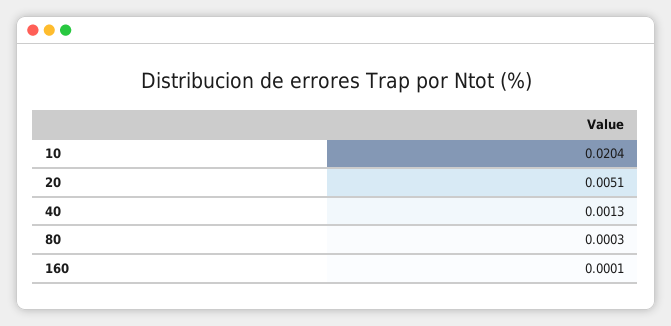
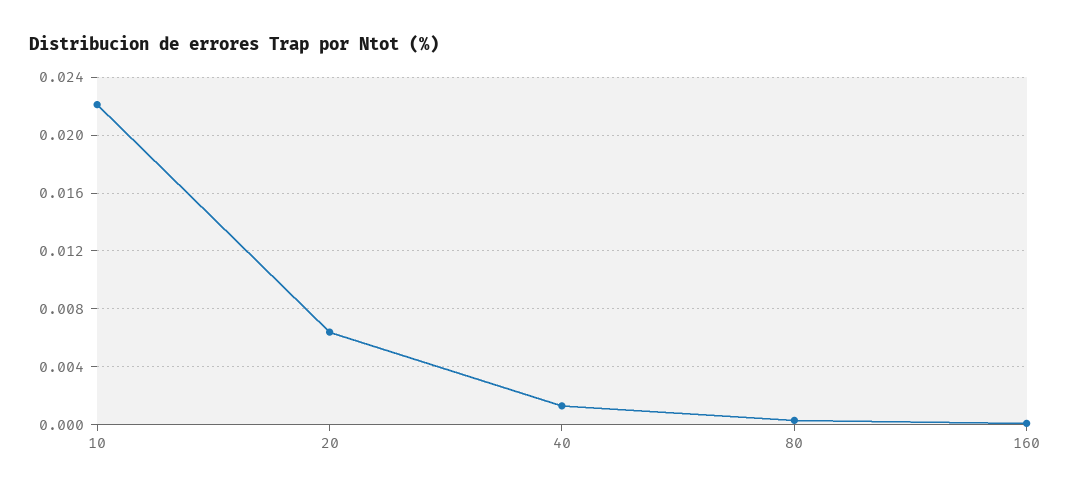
10: 0.0204 -> 0.022
20: 0.0051 -> 0.0065

